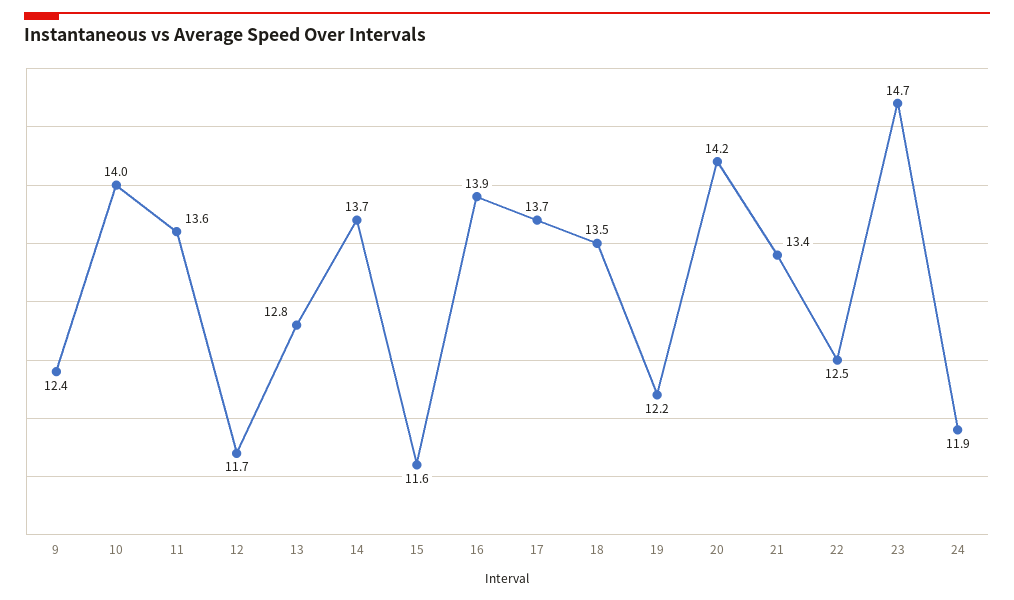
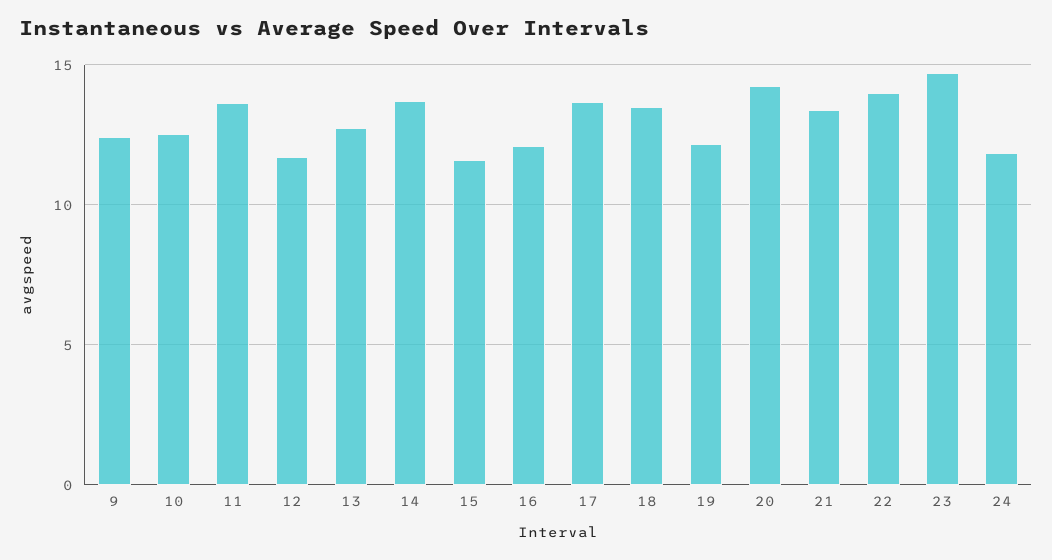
10: 14 -> 12.5
16: 13.9 -> 12
22: 12.5 -> 14

